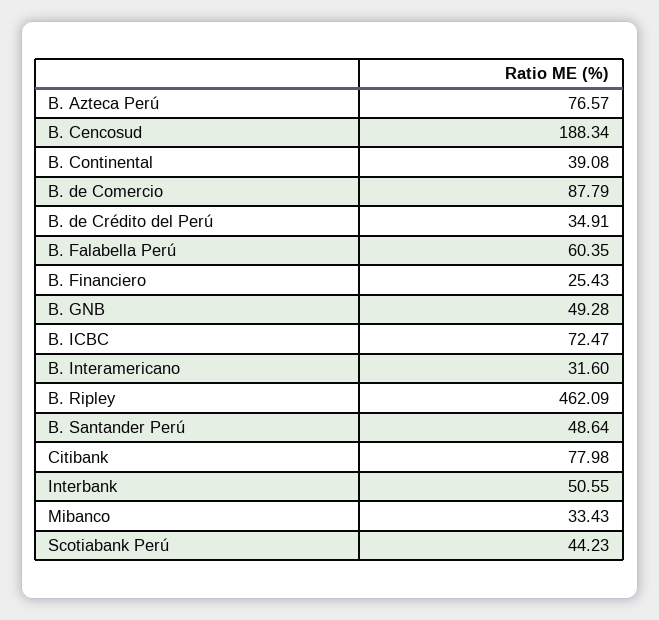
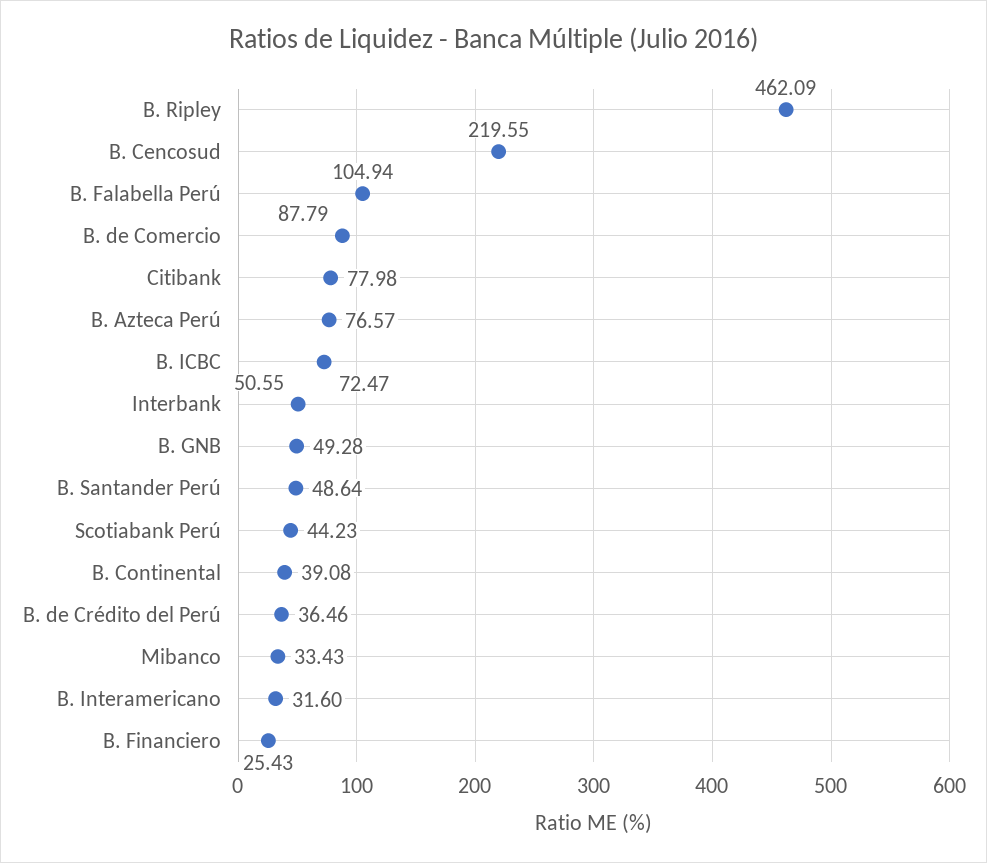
B. Cencosud: 188.34 -> 219.55
B. de Crédito del Perú: 34.91 -> 36.46
B. Falabella Perú: 60.35 -> 104.94

